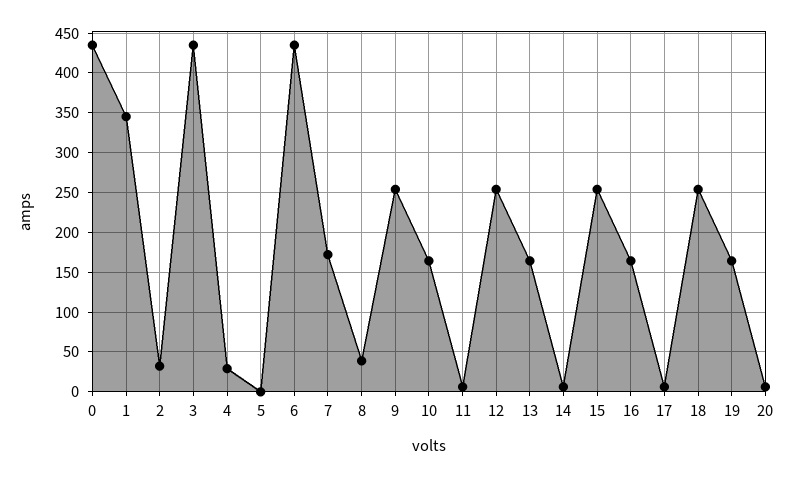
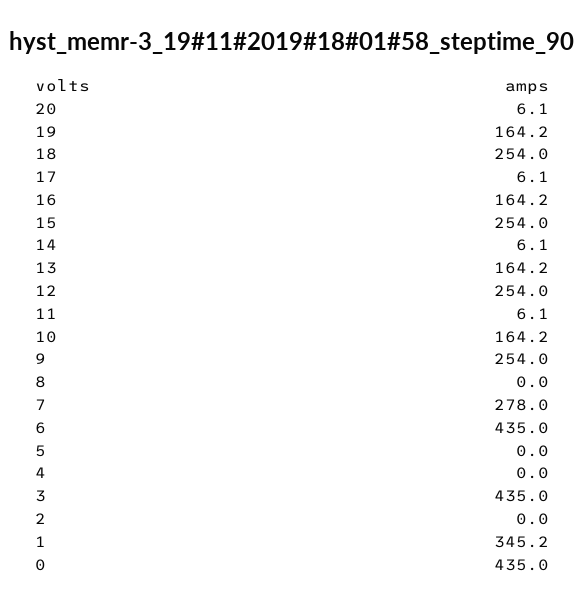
2: 30 -> 0
4: 30 -> 0
7: 170 -> 278
8: 40 -> 0

